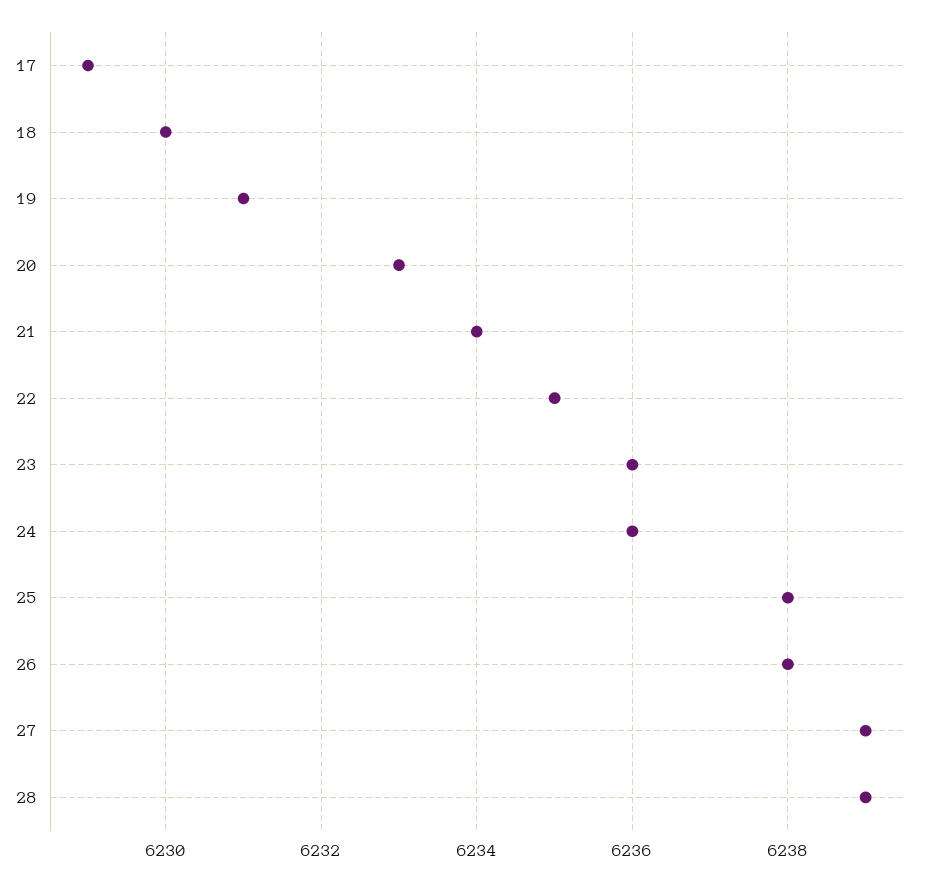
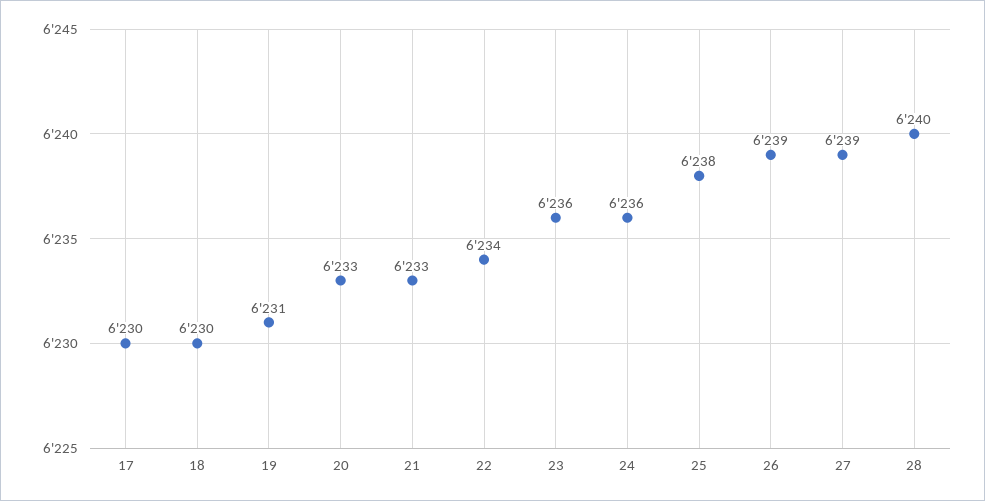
17: 6229 -> 6230
21: 6234 -> 6233
22: 6235 -> 6234
26: 6238 -> 6239
28: 6239 -> 6240

